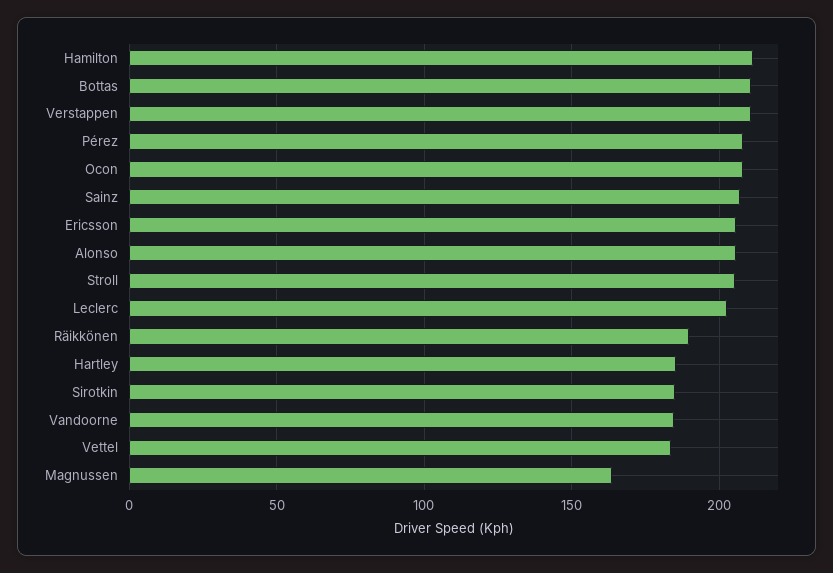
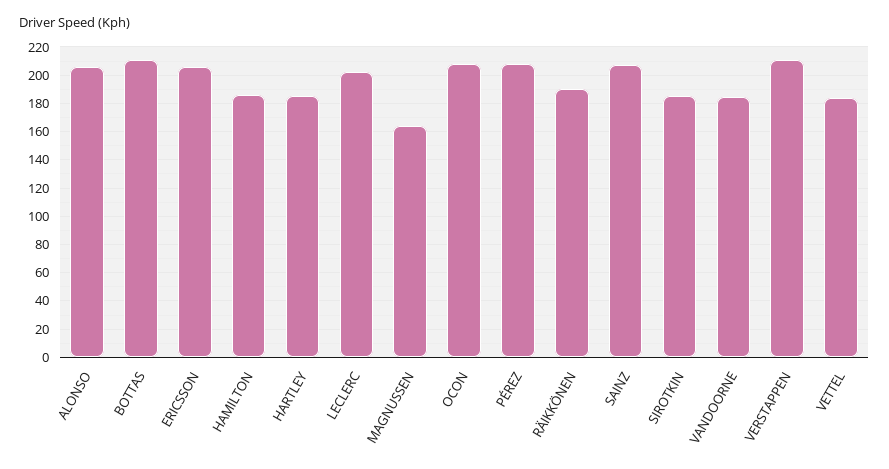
Hamilton: 210 -> 185
Stroll: 205 -> none

